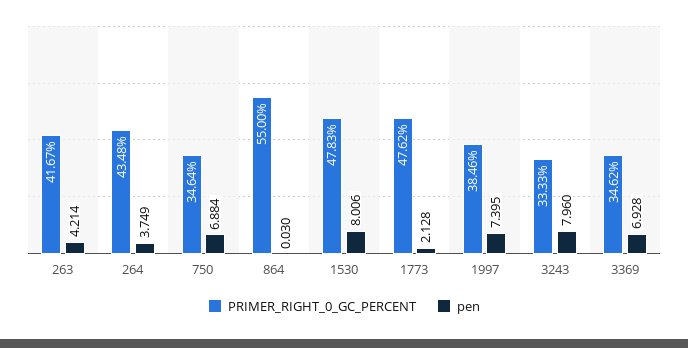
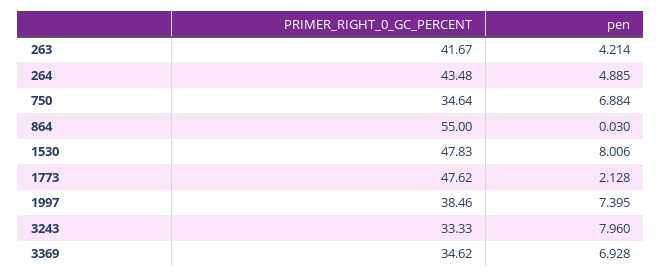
pen, 264: 3.749 -> 4.885

